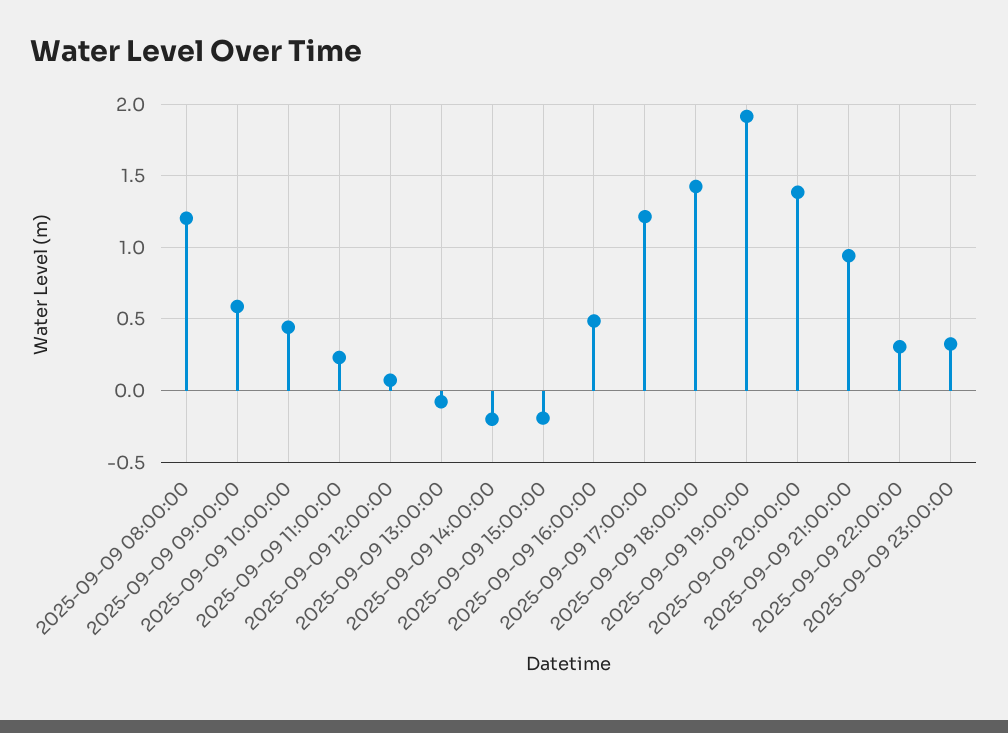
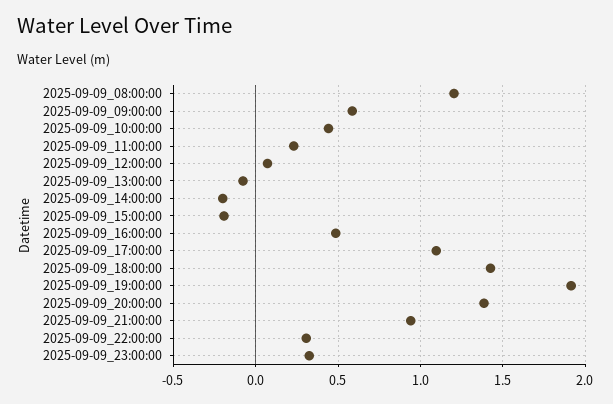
2025-09-09 17:00:00: 1.2 -> 1.1

